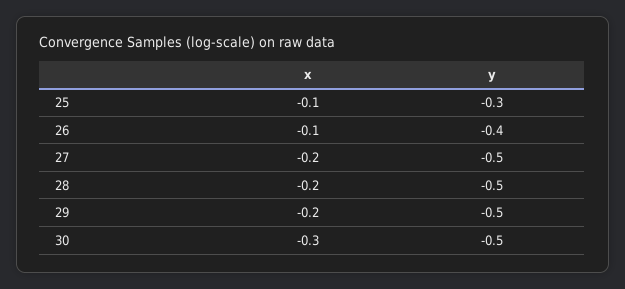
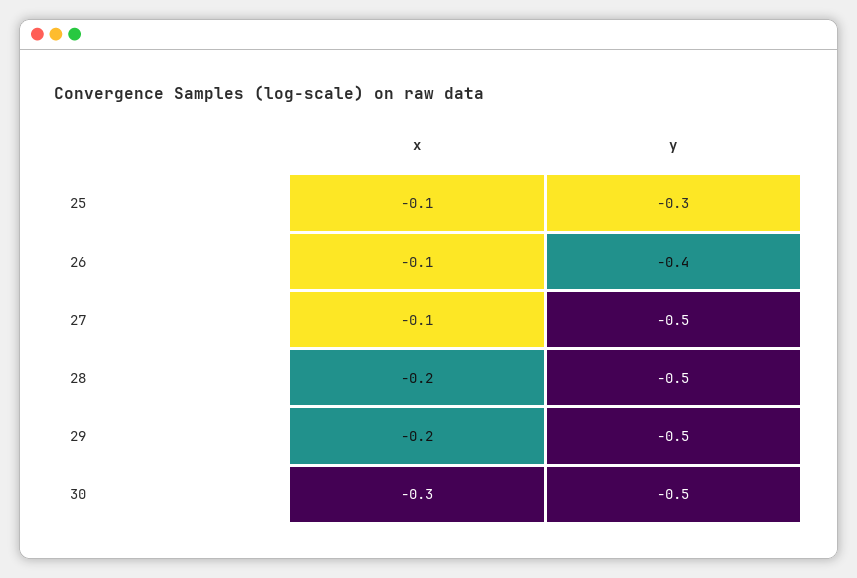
x, 27: -0.2 -> -0.1

